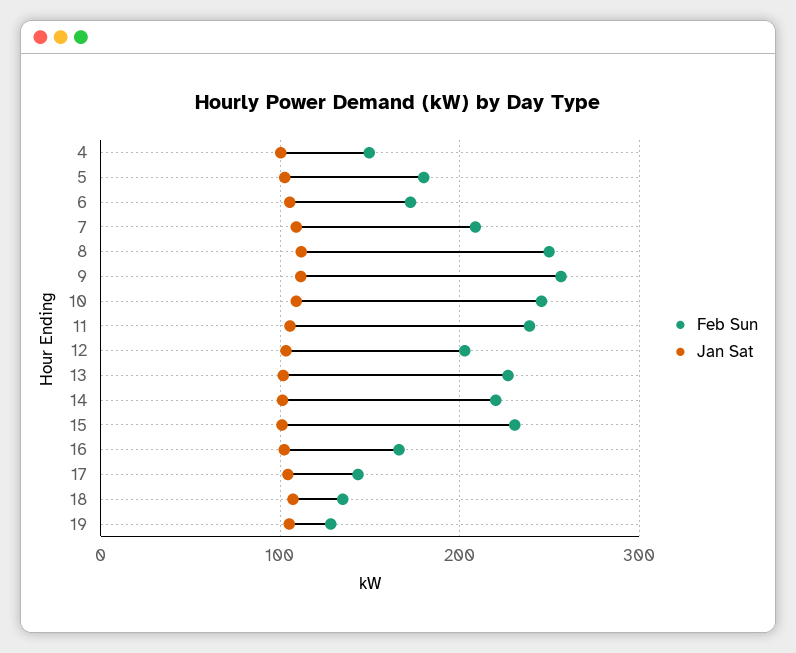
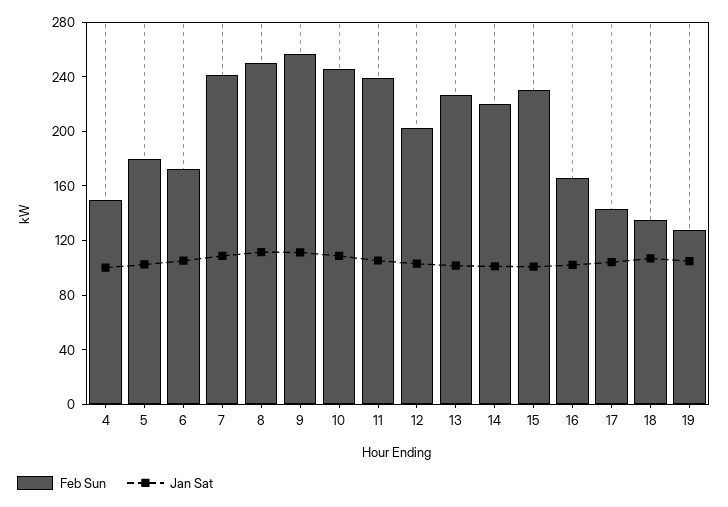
Feb Sun, 7: 210 -> 240

